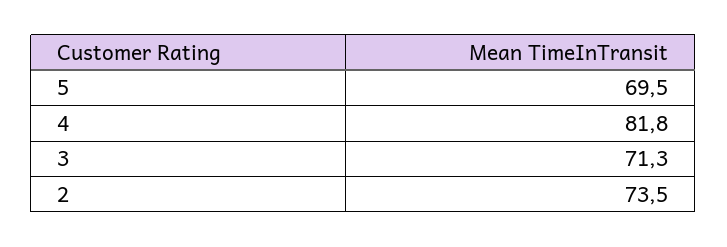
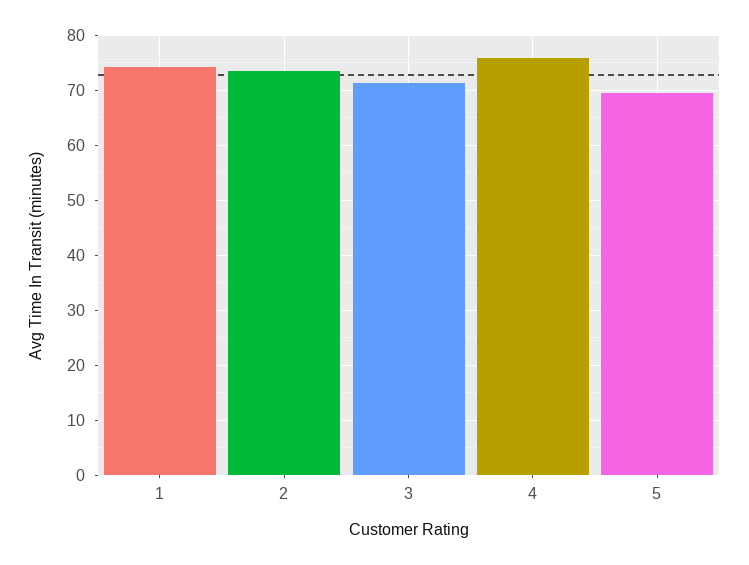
4: 81.8 -> 76
1: none -> 74

